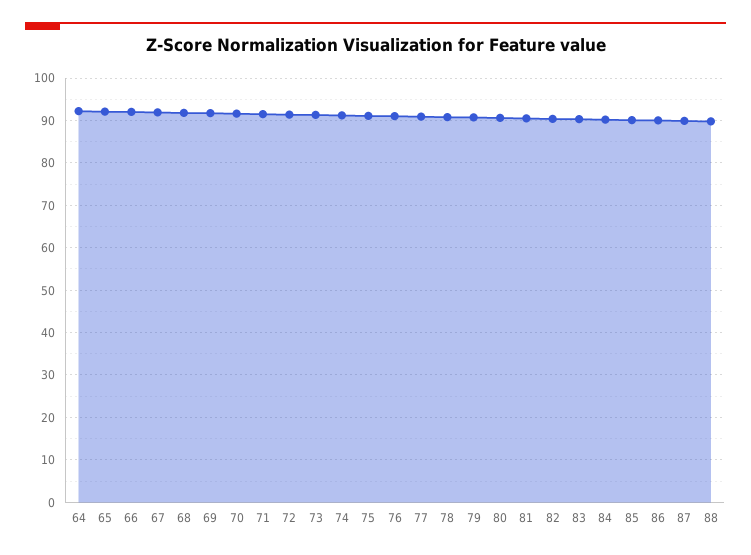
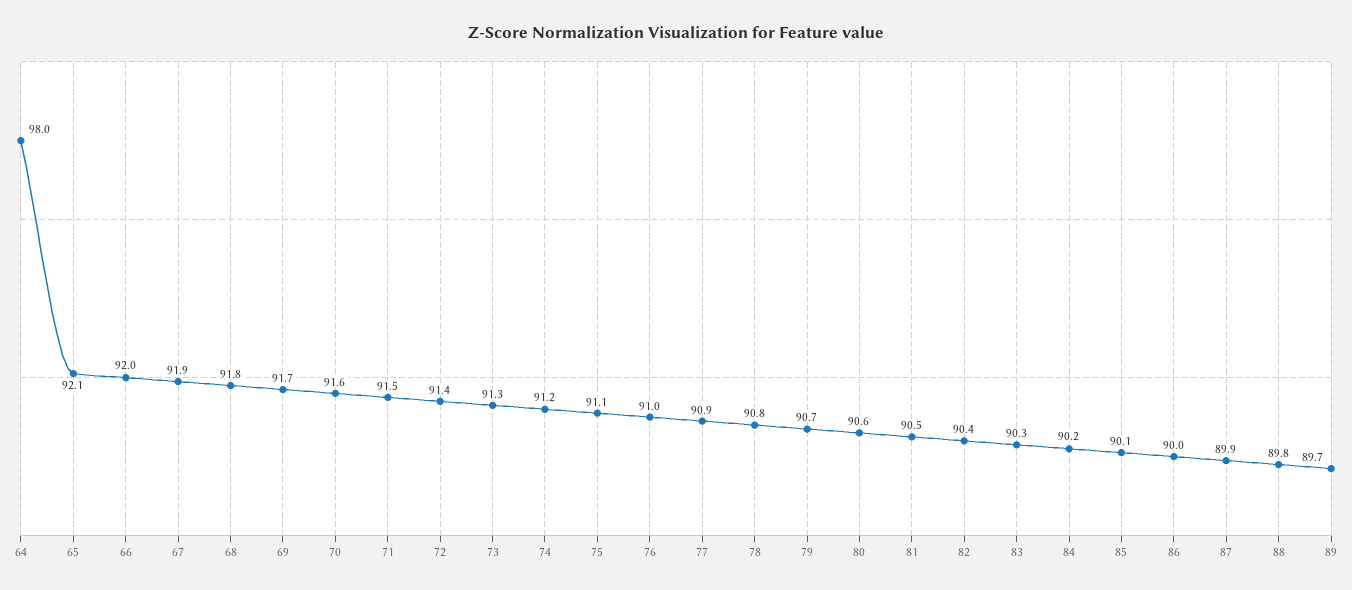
64: 92 -> 98
89: none -> 89.7

